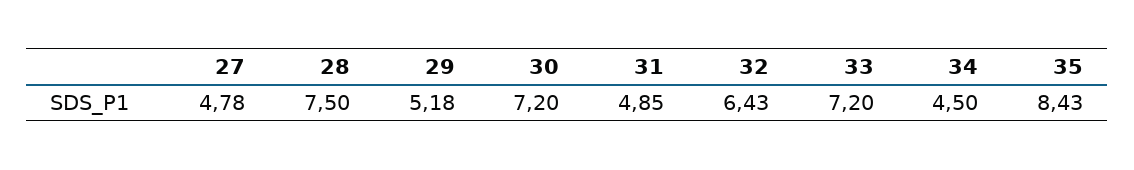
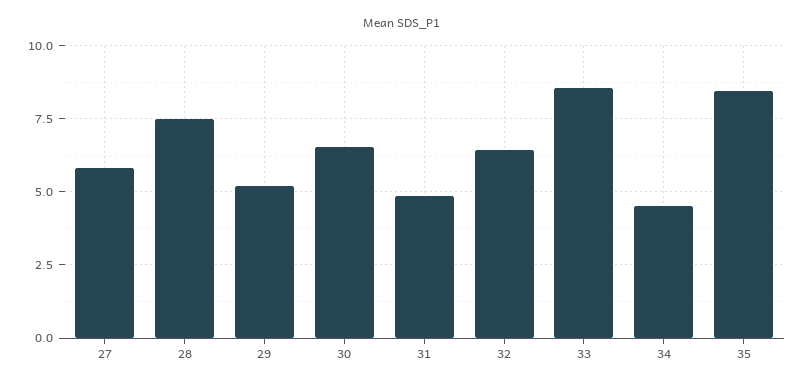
27: 4.78 -> 5.75
30: 7.2 -> 6.5
33: 7.2 -> 8.5

